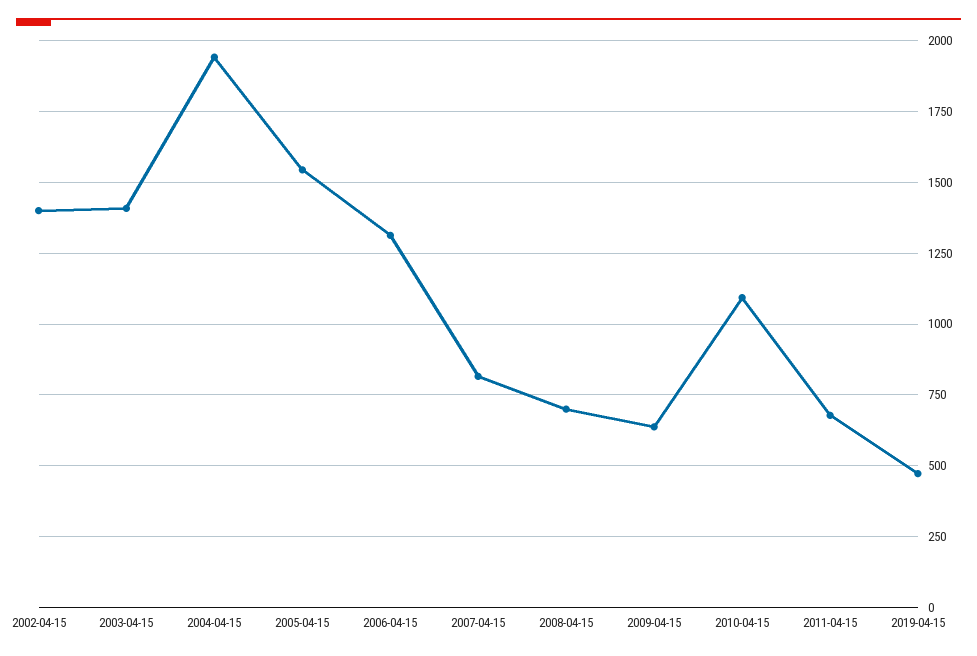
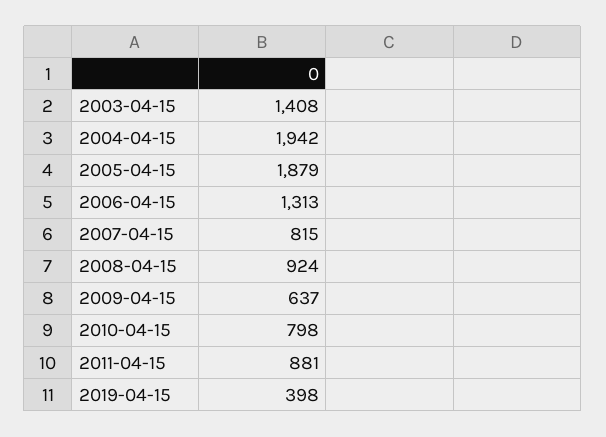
2002-04-15: 1400 -> none
2005-04-15: 1550 -> 1879
2008-04-15: 700 -> 924
2010-04-15: 1100 -> 798
2011-04-15: 675 -> 881
2019-04-15: 475 -> 398

